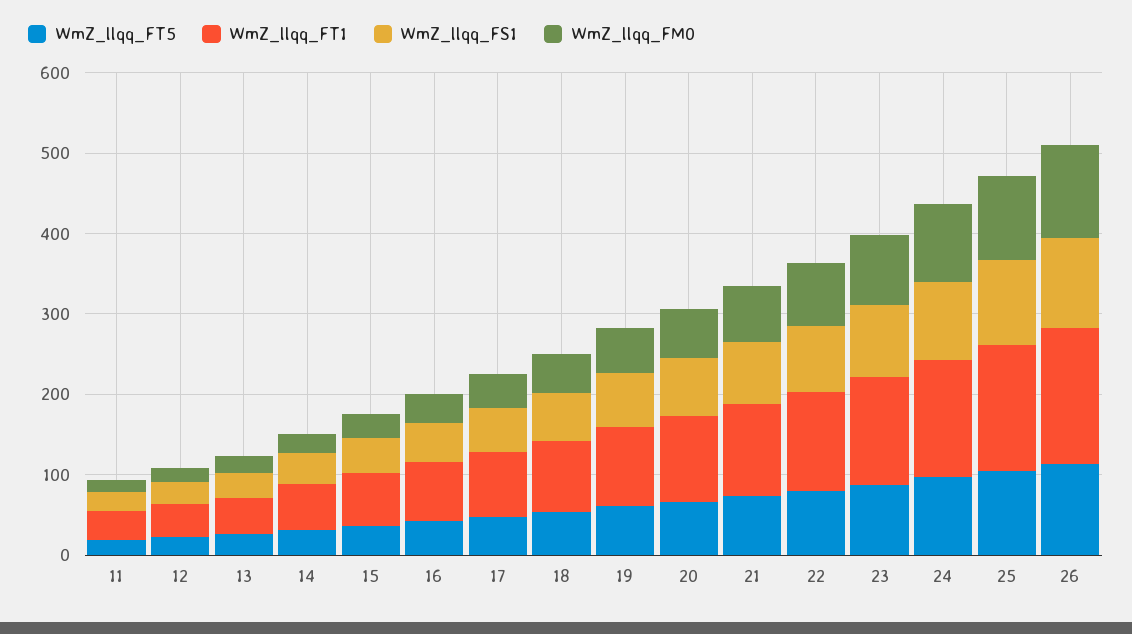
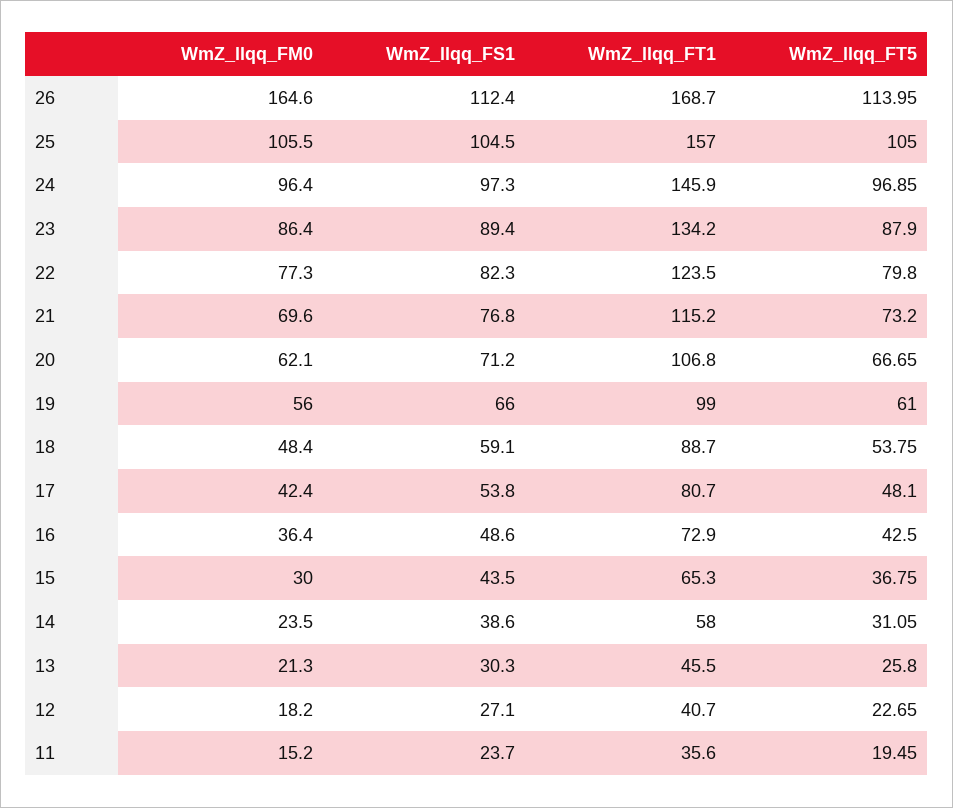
WmZ_llqq_FM0, 26: 120 -> 164.6

